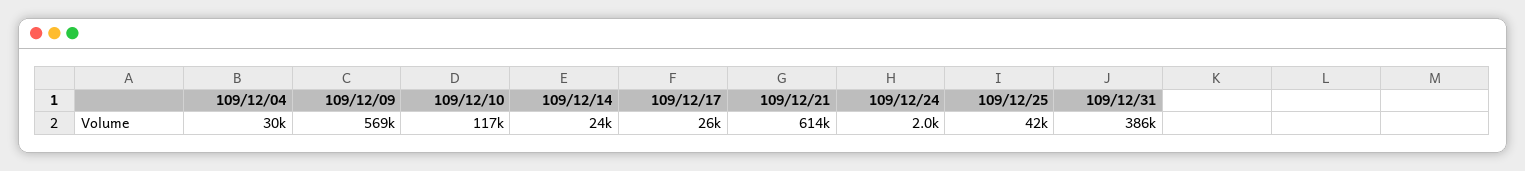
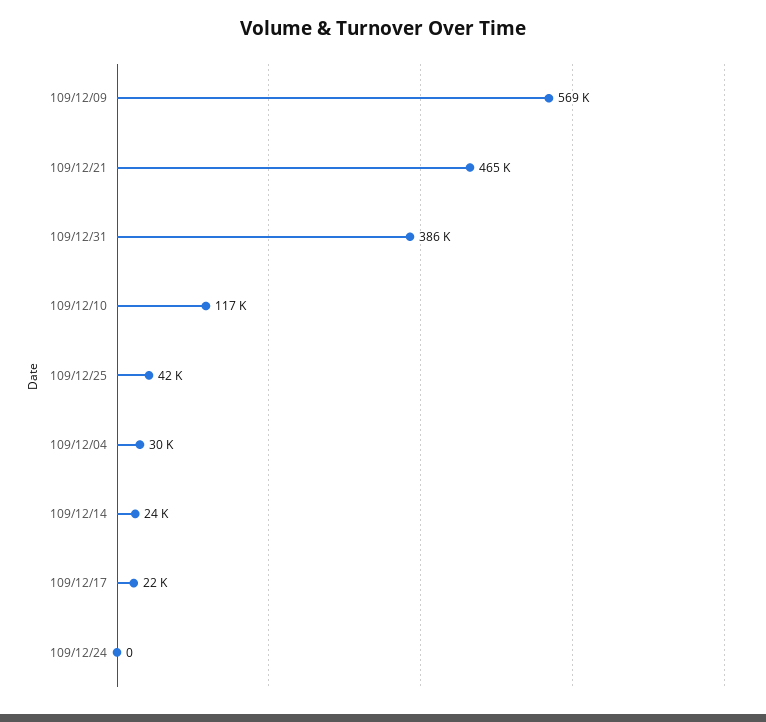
109/12/17: 26000 -> 22000
109/12/21: 614000 -> 465000
109/12/24: 2000 -> 0

